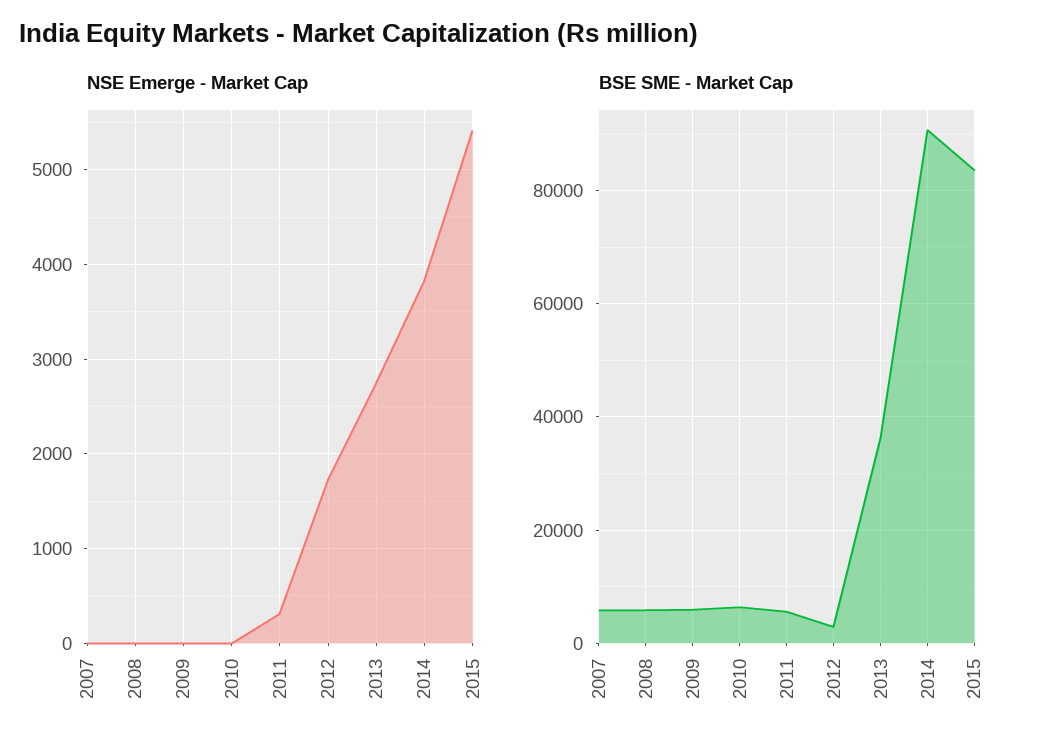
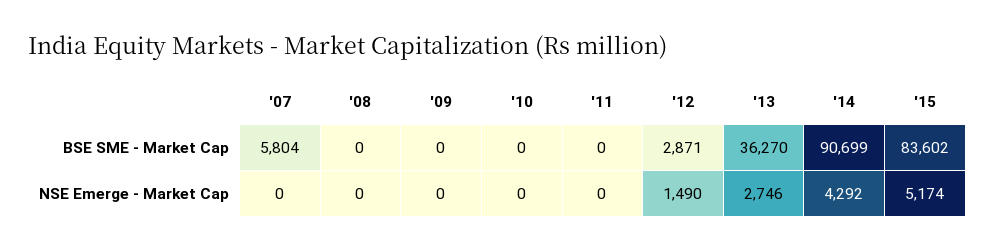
NSE Emerge - Market Cap, 2011: 300 -> 0
NSE Emerge - Market Cap, 2012: 1700 -> 1490
NSE Emerge - Market Cap, 2014: 3800 -> 4292
NSE Emerge - Market Cap, 2015: 5400 -> 5174
BSE SME - Market Cap, 2008: 6000 -> 0
BSE SME - Market Cap, 2009: 6000 -> 0
BSE SME - Market Cap, 2010: 6000 -> 0
BSE SME - Market Cap, 2011: 6000 -> 0

